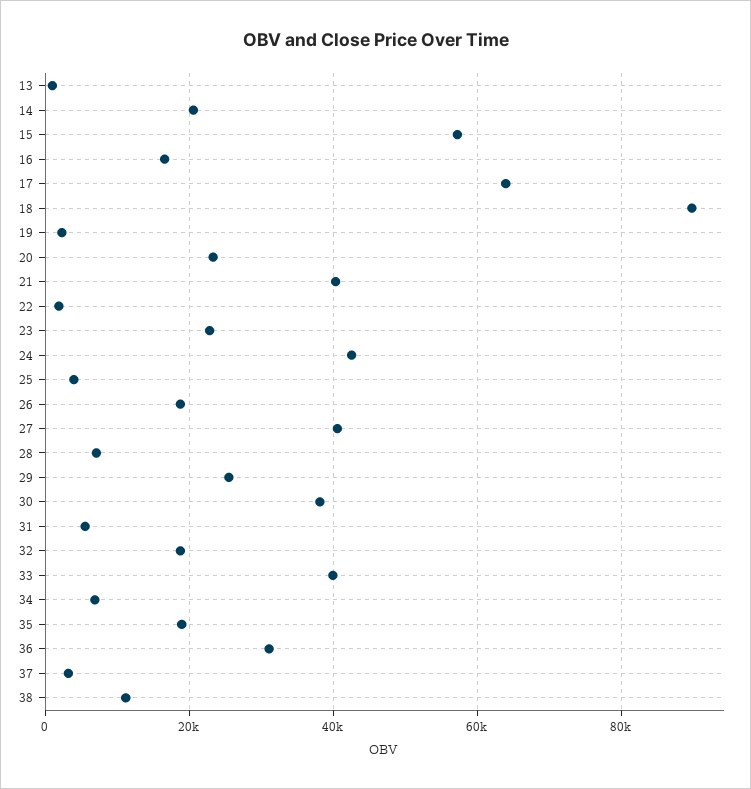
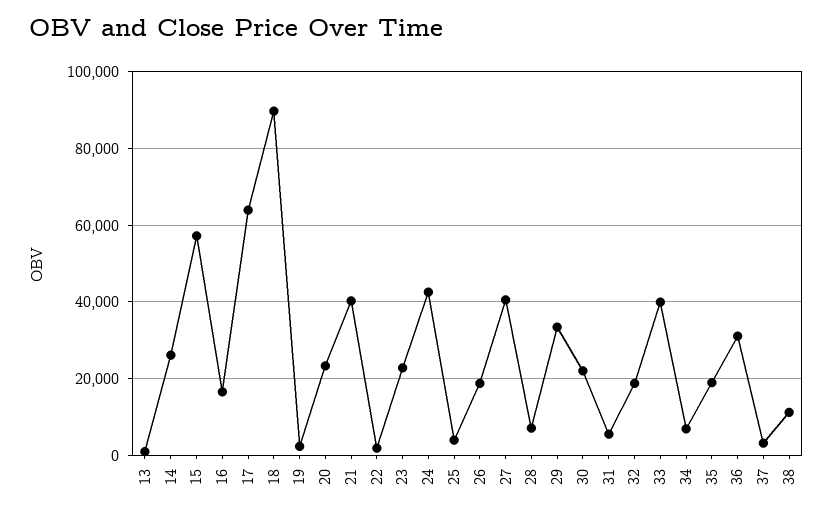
14: 20000 -> 26000
29: 26000 -> 34000
30: 38000 -> 22000

